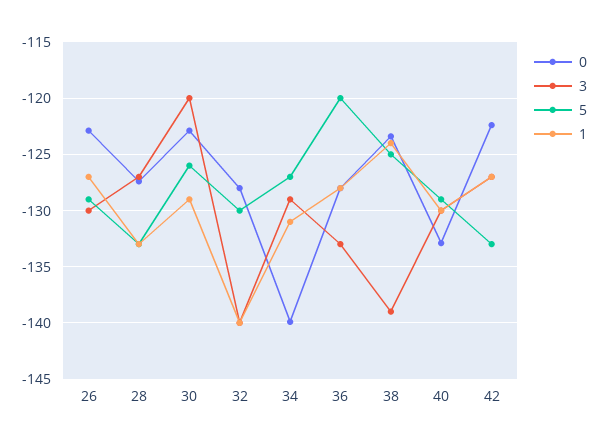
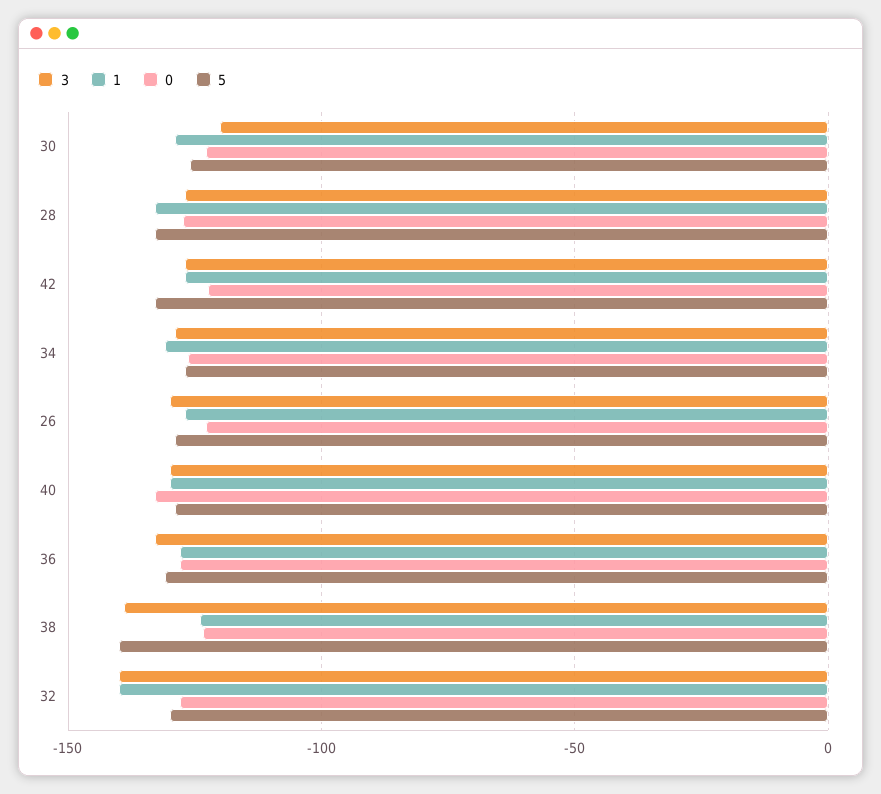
0, 34: -140 -> -125
5, 36: -120 -> -130
5, 38: -125 -> -140

